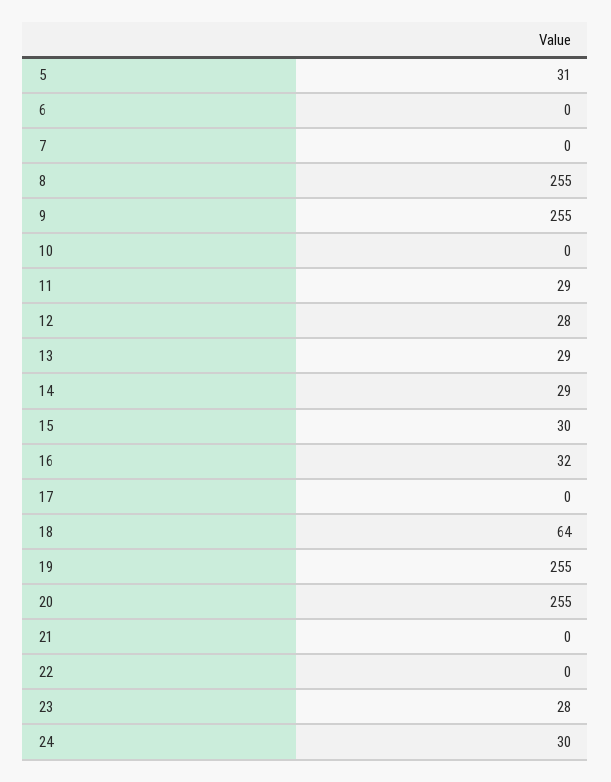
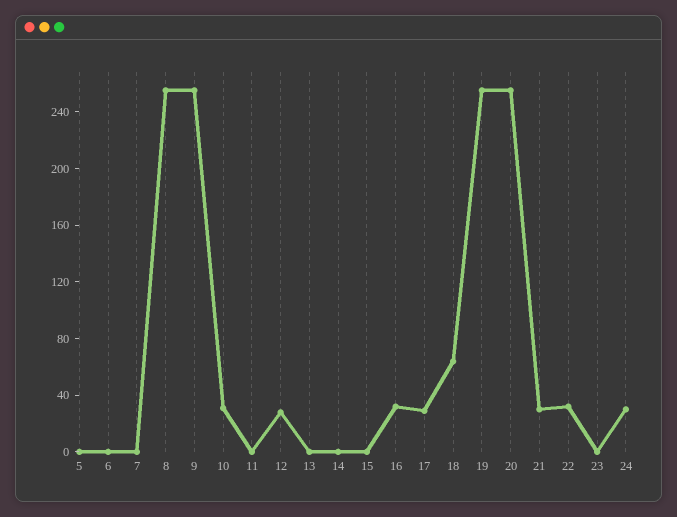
5: 31 -> 0
10: 0 -> 30
11: 29 -> 0
13: 29 -> 0
14: 29 -> 0
15: 30 -> 0
17: 0 -> 30
21: 0 -> 30
22: 0 -> 30
23: 28 -> 0

